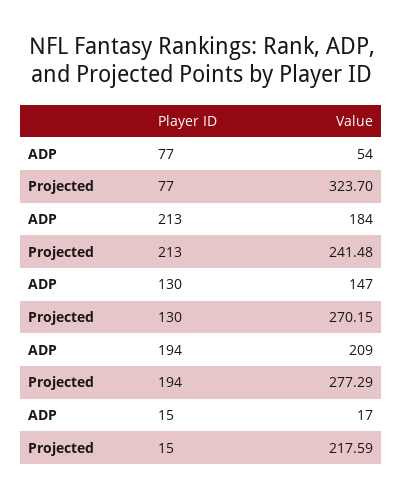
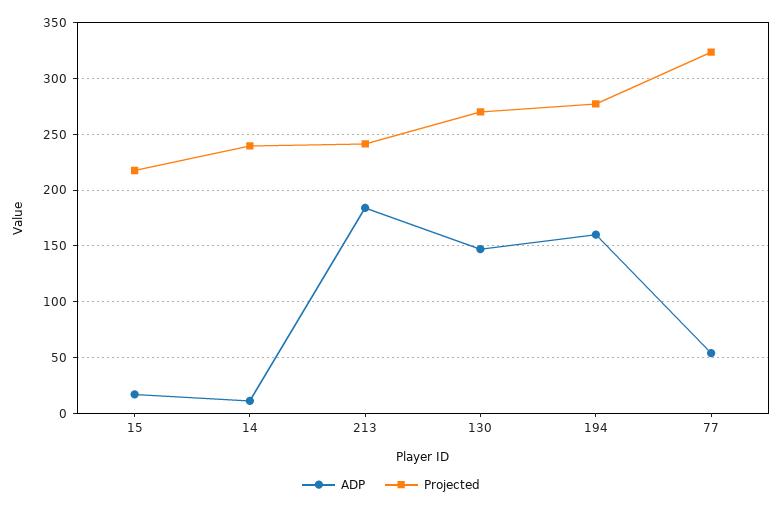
ADP, 194: 209 -> 160
ADP, 14: none -> 10
Projected, 14: none -> 240

